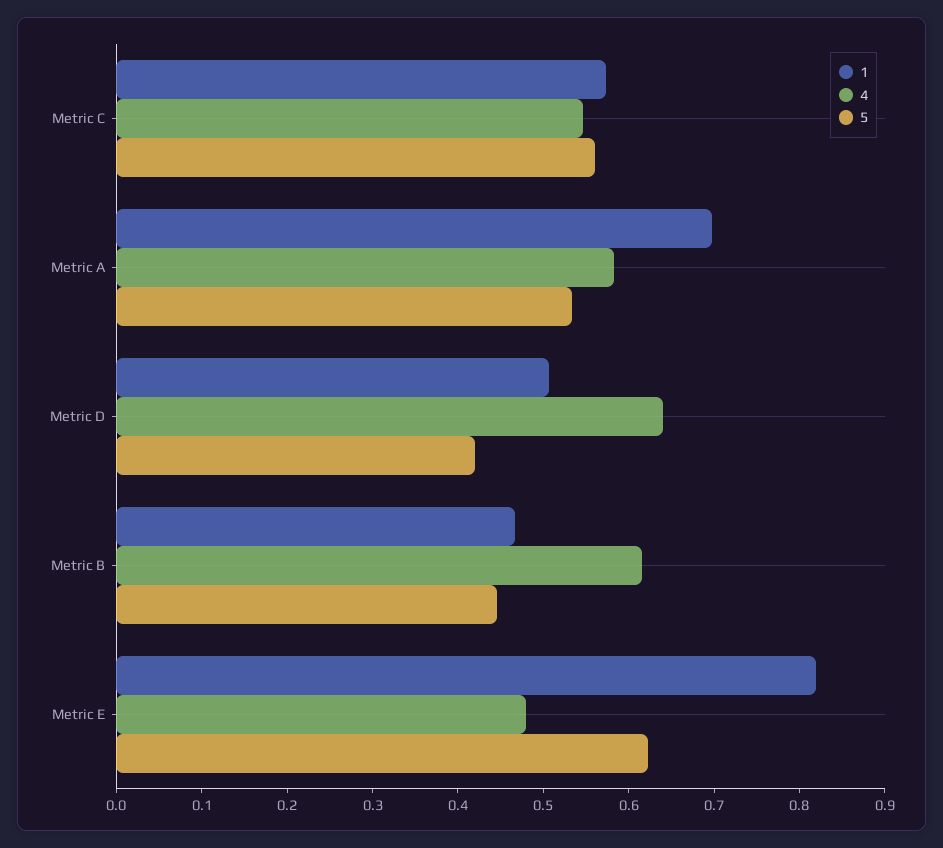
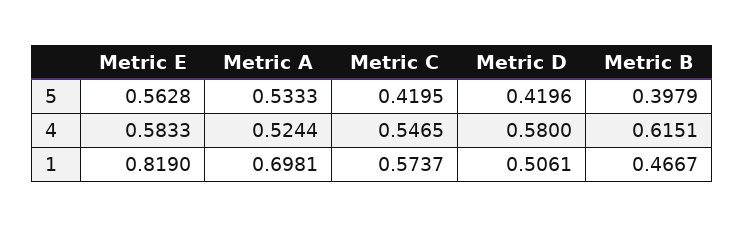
5, Metric C: 0.56 -> 0.4195
4, Metric A: 0.58 -> 0.5244
4, Metric D: 0.64 -> 0.58
5, Metric B: 0.44 -> 0.3979
4, Metric E: 0.48 -> 0.5833
5, Metric E: 0.62 -> 0.5628

